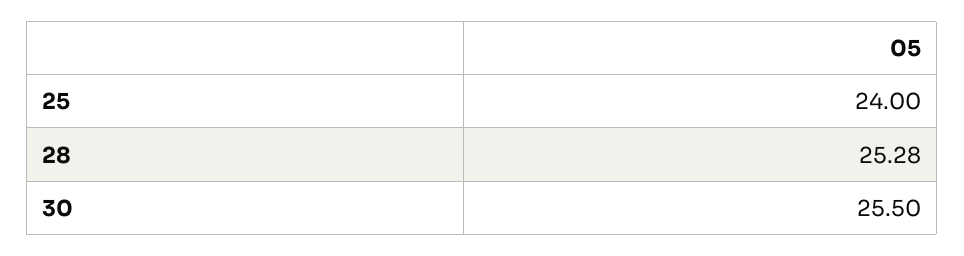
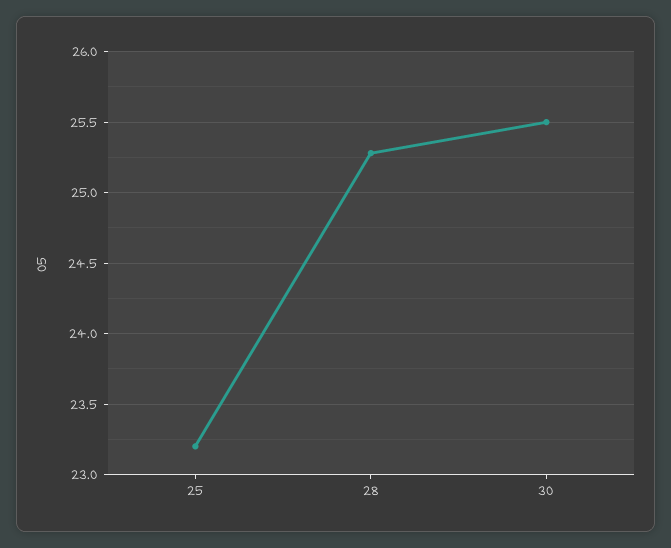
25: 24 -> 23.2

